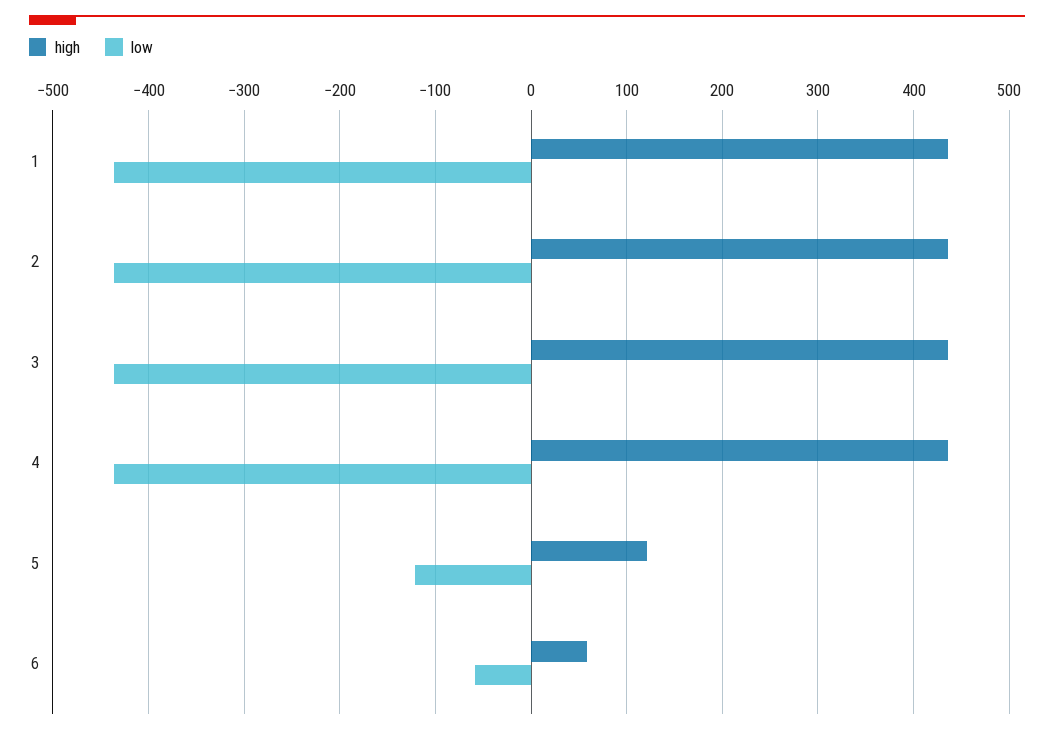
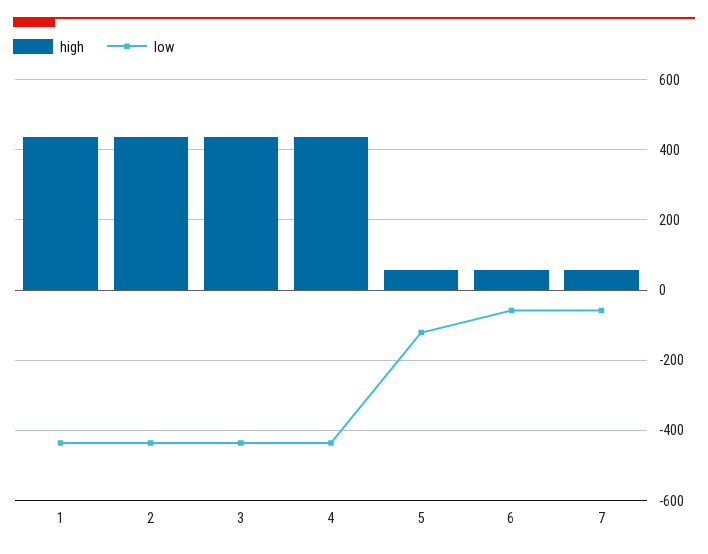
high, 5: 120 -> 60
high, 7: none -> 60
low, 7: none -> -60

